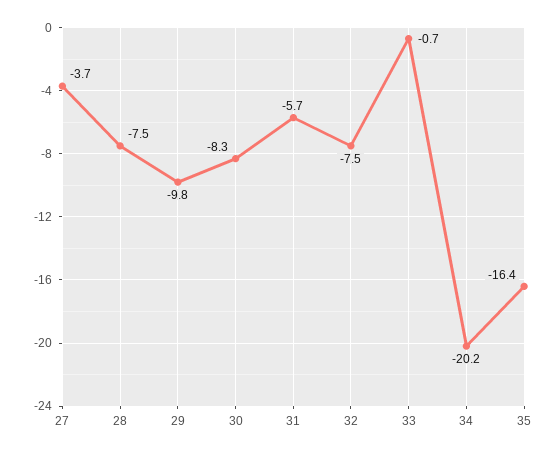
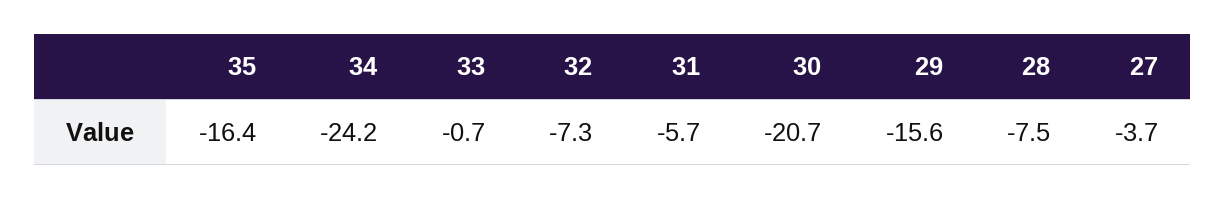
29: -9.8 -> -15.6
30: -8.3 -> -20.7
32: -7.5 -> -7.3
34: -20.2 -> -24.2

